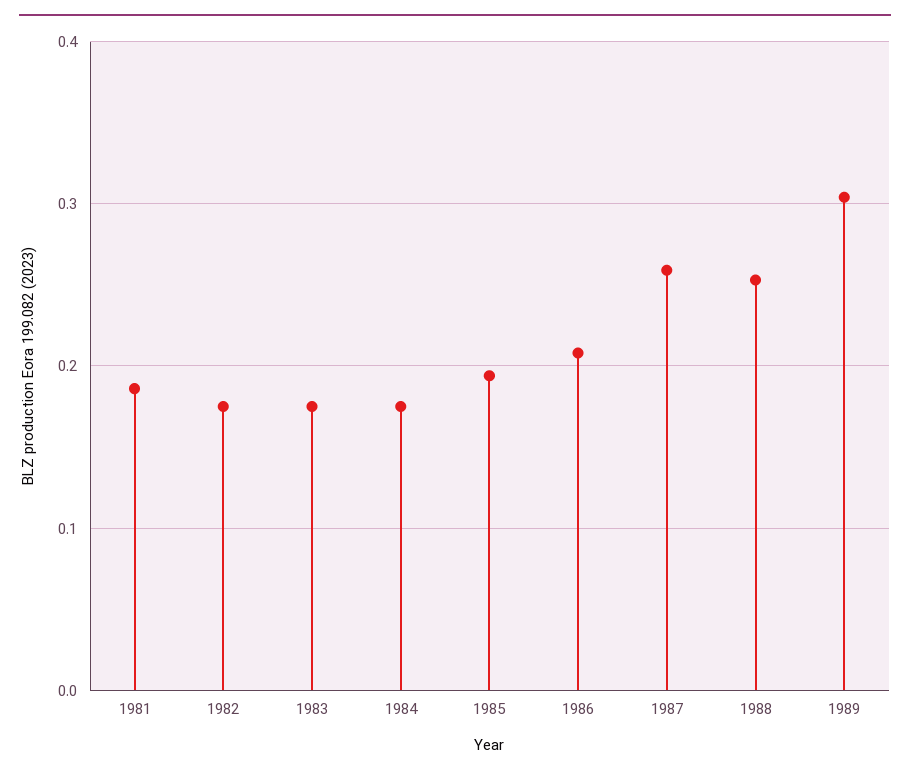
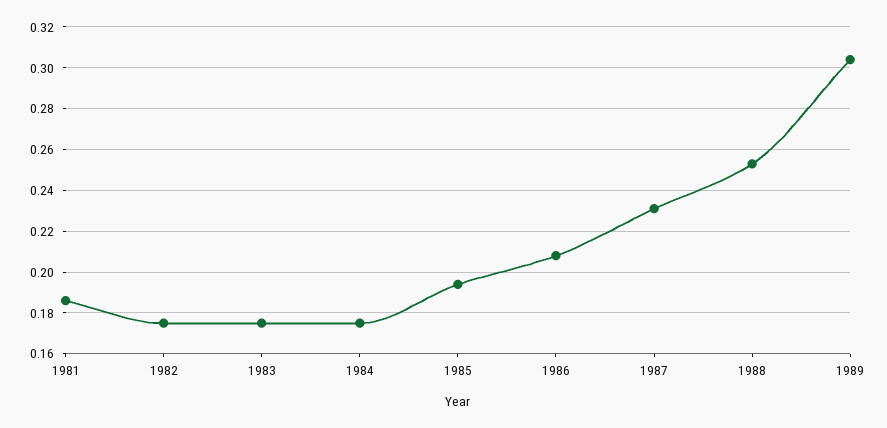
1987: 0.26 -> 0.23

